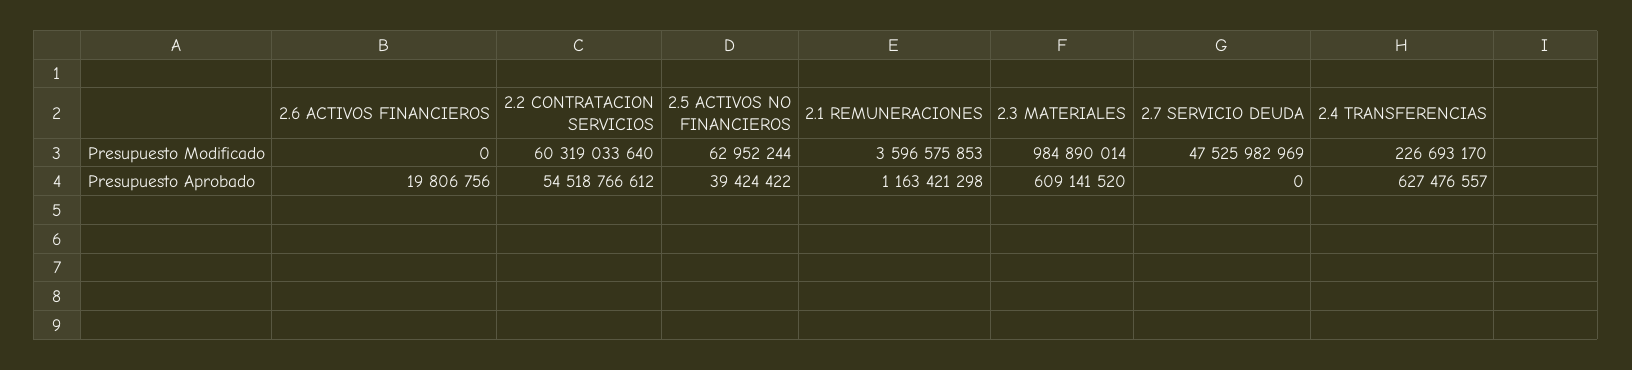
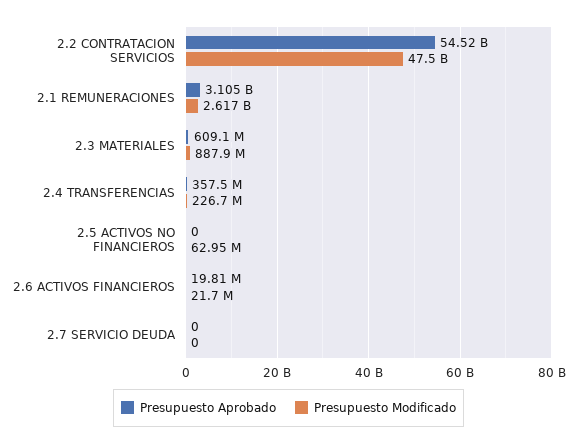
Presupuesto Modificado, 2.6 ACTIVOS FINANCIEROS: 0 -> 21700000
Presupuesto Modificado, 2.2 CONTRATACION SERVICIOS: 60319033640 -> 47500000000
Presupuesto Modificado, 2.1 REMUNERACIONES: 3596575853 -> 2617000000
Presupuesto Modificado, 2.3 MATERIALES: 984890014 -> 887900000
Presupuesto Modificado, 2.7 SERVICIO DEUDA: 47525982969 -> 0
Presupuesto Aprobado, 2.5 ACTIVOS NO FINANCIEROS: 39424422 -> 0
Presupuesto Aprobado, 2.1 REMUNERACIONES: 1163421298 -> 3105000000
Presupuesto Aprobado, 2.4 TRANSFERENCIAS: 627476557 -> 357500000

